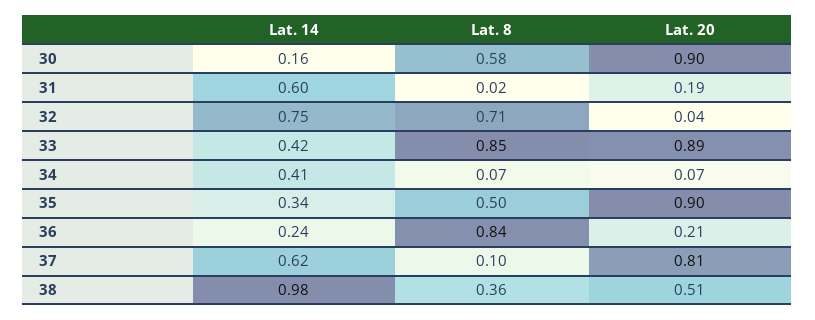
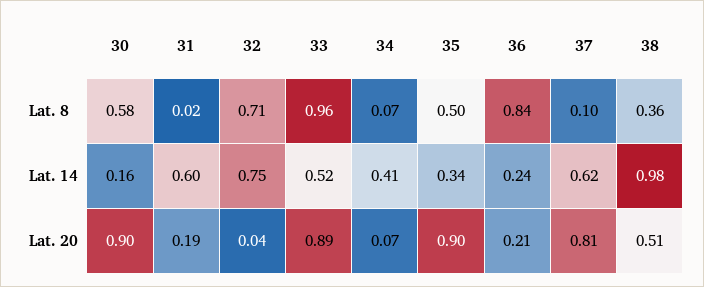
Lat. 14, 33: 0.42 -> 0.52
Lat. 8, 33: 0.85 -> 0.96

